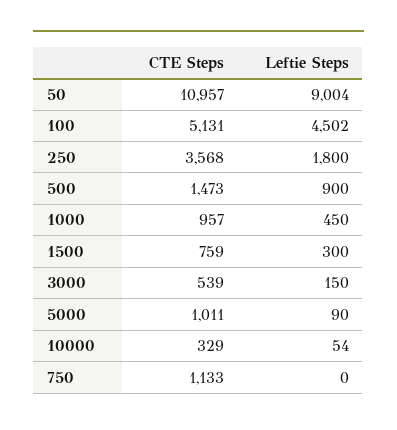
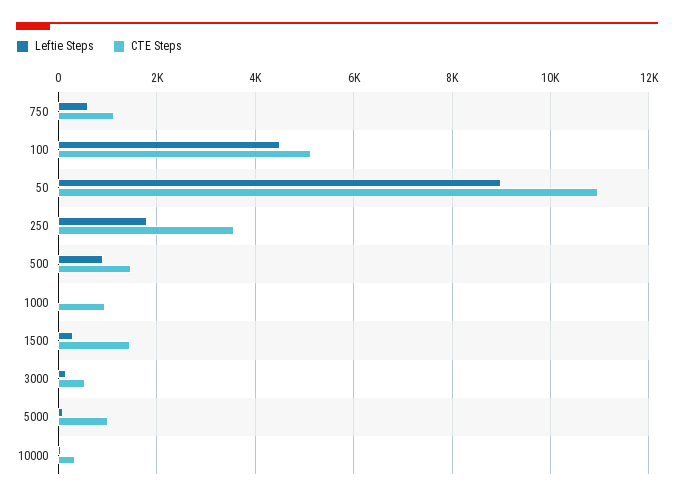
Leftie Steps, 1000: 450 -> 0
CTE Steps, 1500: 759 -> 1400
Leftie Steps, 750: 0 -> 600

